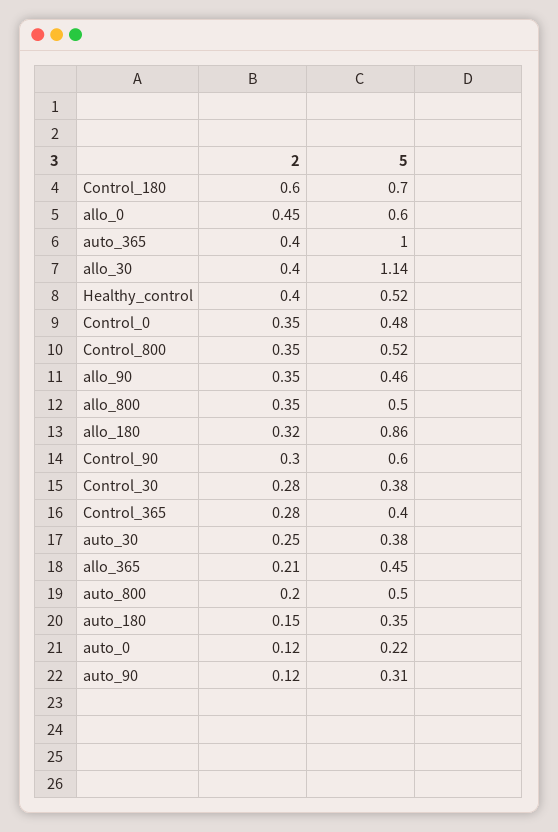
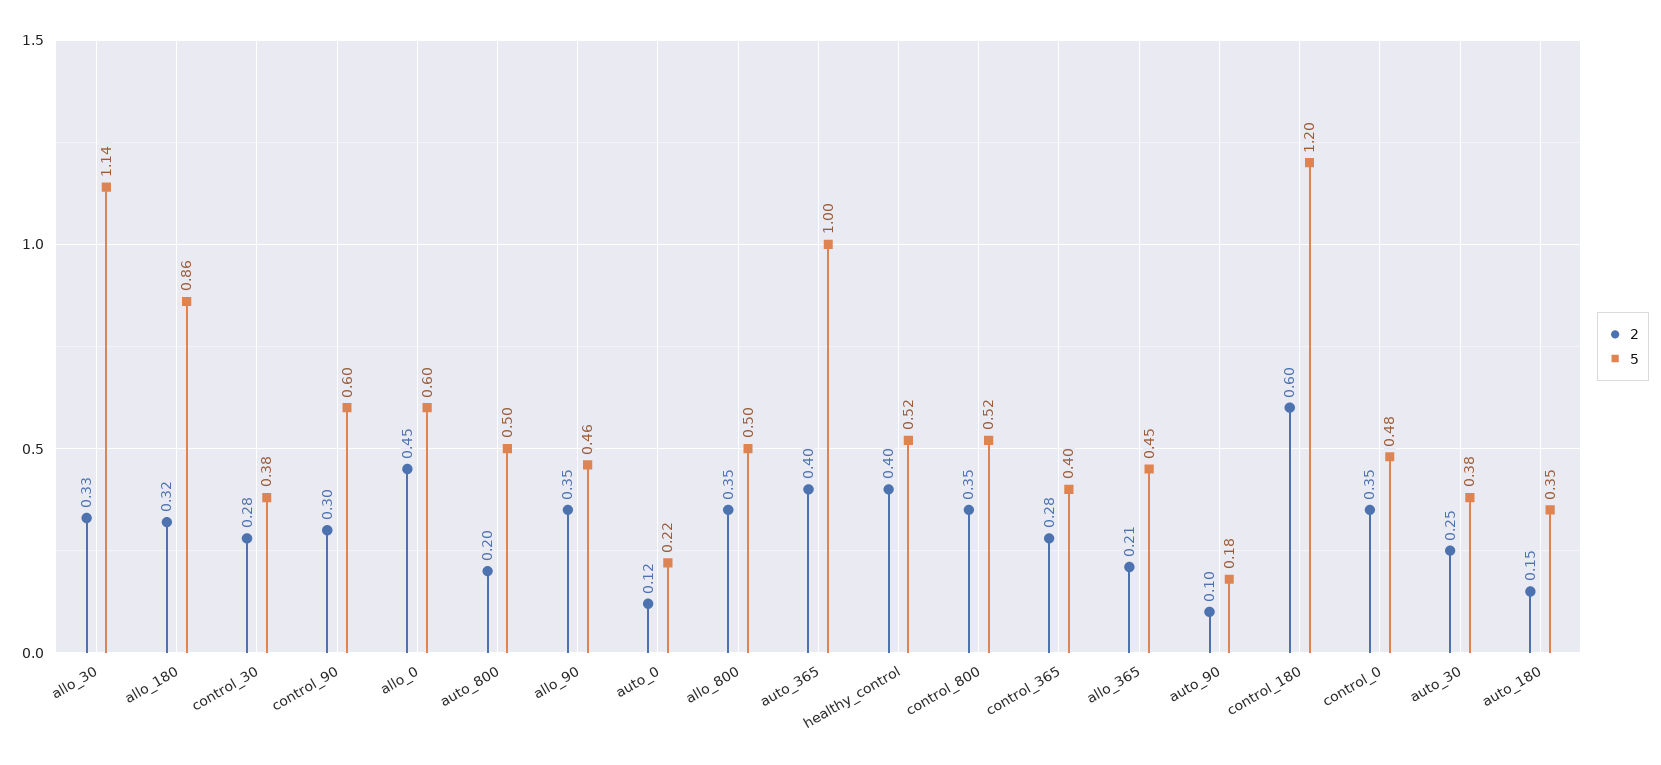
5, Control_180: 0.7 -> 1.2
2, allo_30: 0.4 -> 0.33
2, auto_90: 0.12 -> 0.1
5, auto_90: 0.31 -> 0.18

